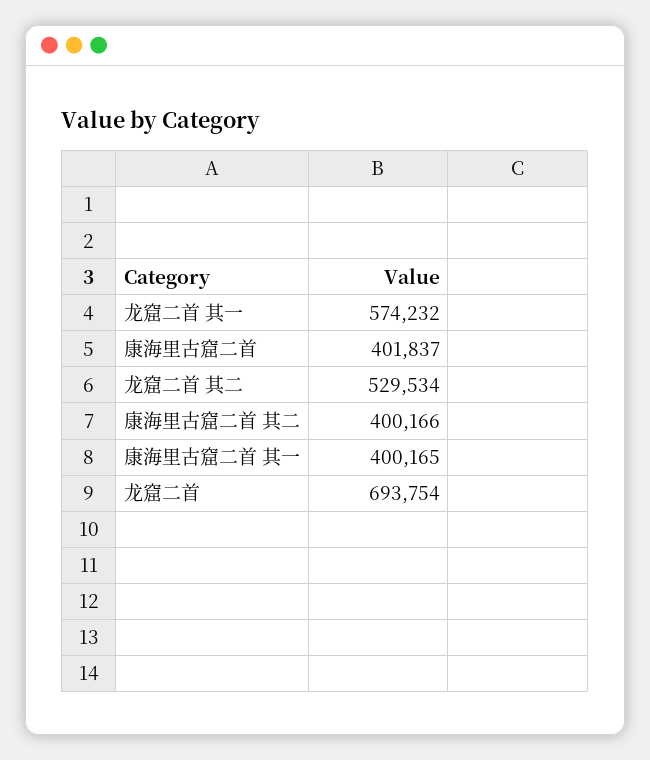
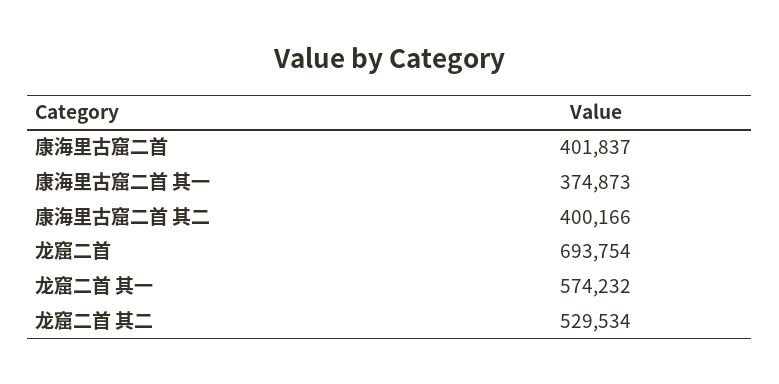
康海里古窟二首 其一: 400165 -> 374873

